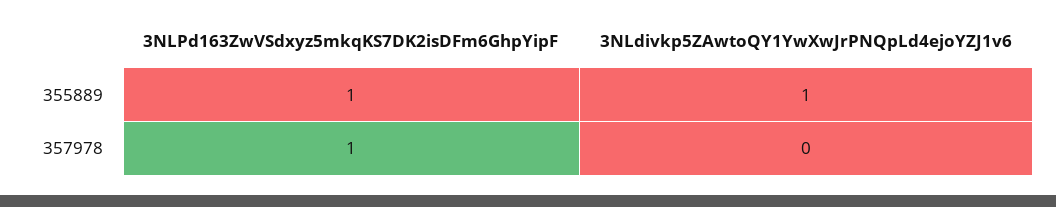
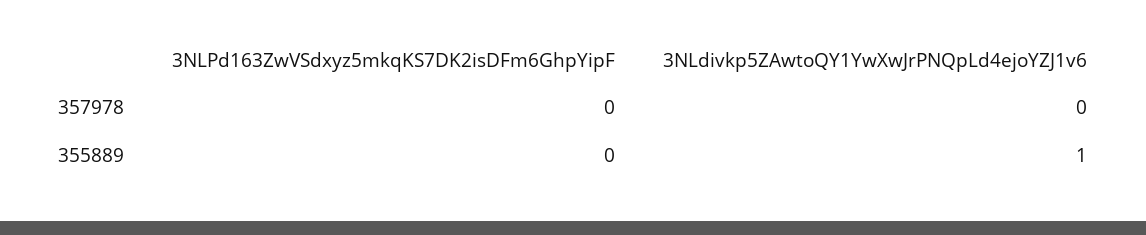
3NLPd163ZwVSdxyz5mkqKS7DK2isDFm6GhpYipF, 355889: 1 -> 0
3NLPd163ZwVSdxyz5mkqKS7DK2isDFm6GhpYipF, 357978: 1 -> 0

